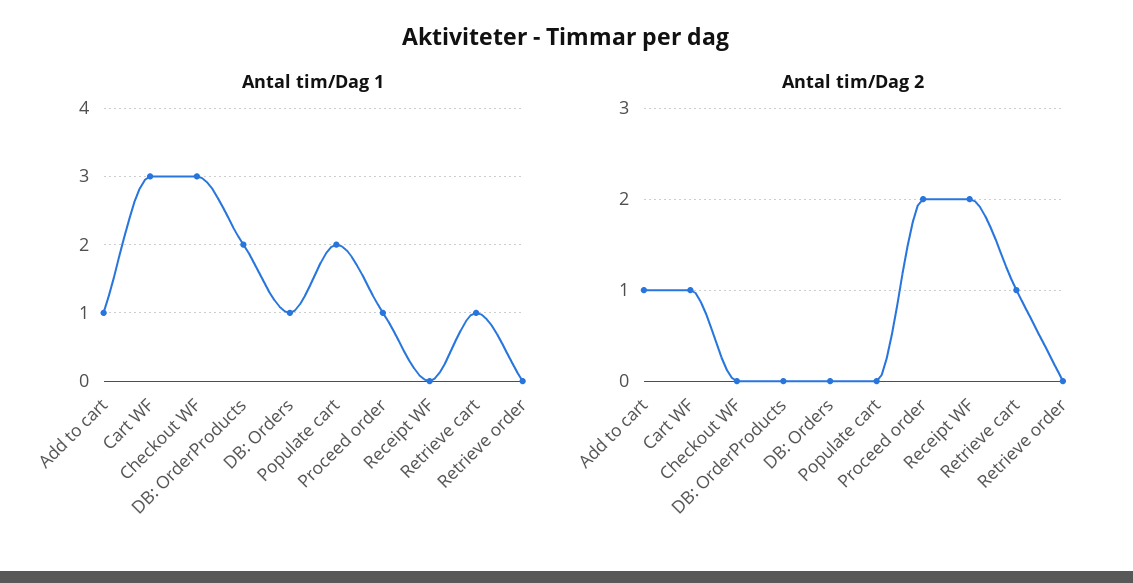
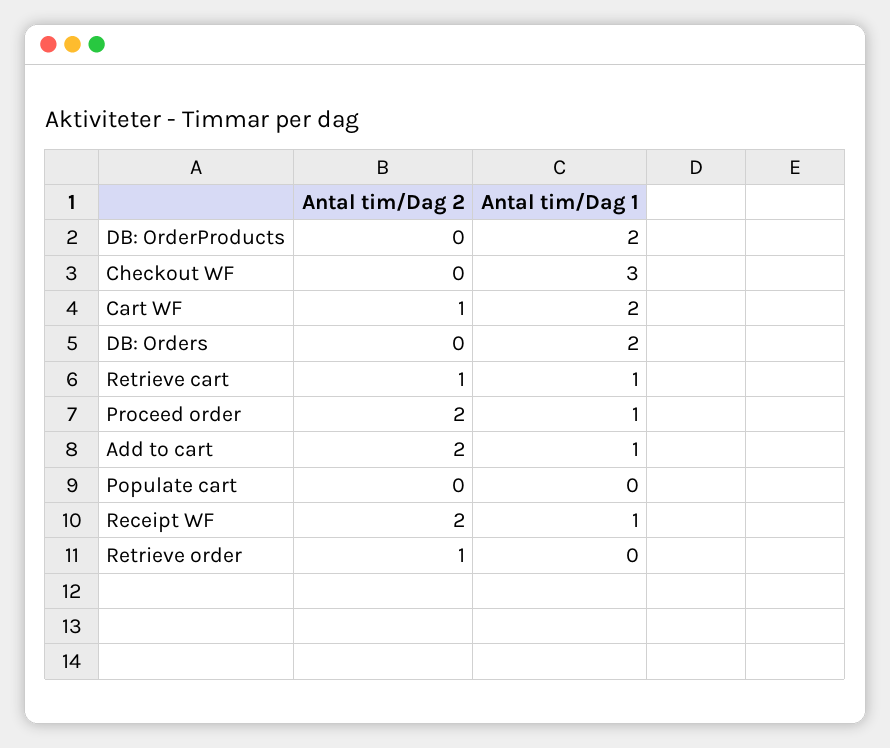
Antal tim/Dag 1, Cart WF: 3 -> 2
Antal tim/Dag 1, DB: Orders: 1 -> 2
Antal tim/Dag 1, Populate cart: 2 -> 0
Antal tim/Dag 1, Receipt WF: 0 -> 1
Antal tim/Dag 2, Add to cart: 1 -> 2
Antal tim/Dag 2, Retrieve order: 0 -> 1

